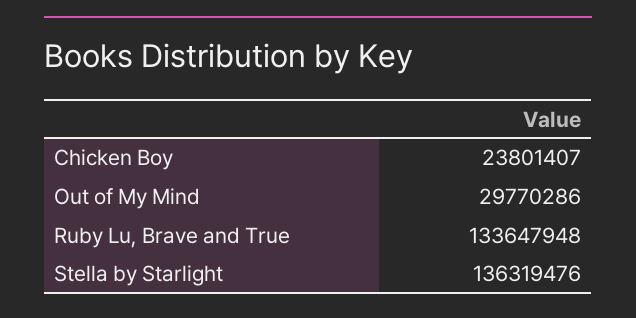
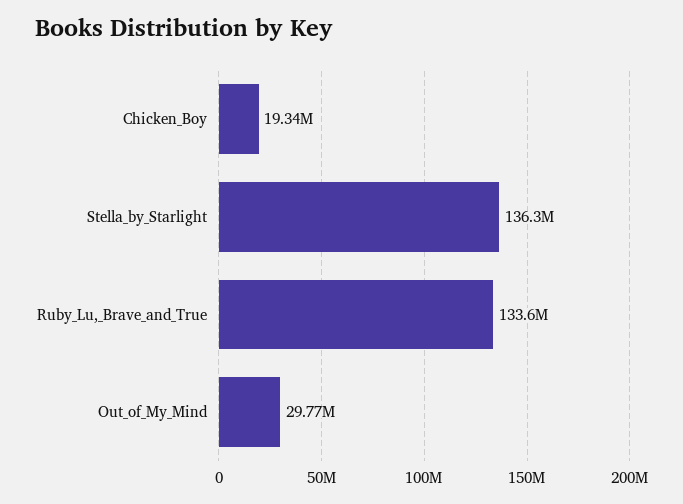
Chicken Boy: 23801407 -> 19340000

